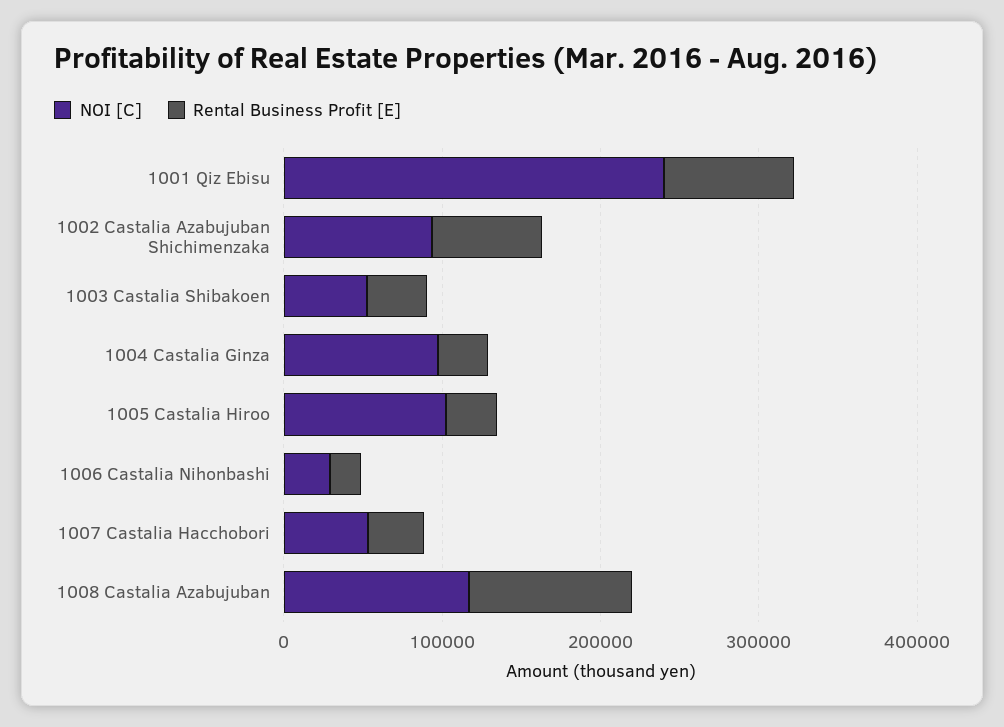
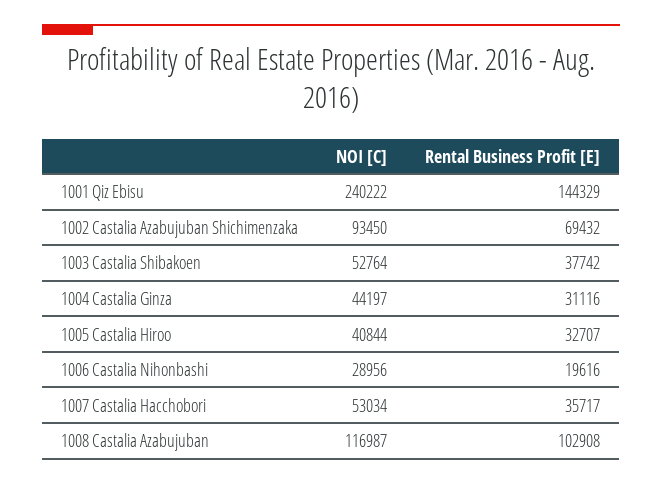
Rental Business Profit [E], 1001 Qiz Ebisu: 80000 -> 144329
NOI [C], 1004 Castalia Ginza: 100000 -> 44197
NOI [C], 1005 Castalia Hiroo: 100000 -> 40844

